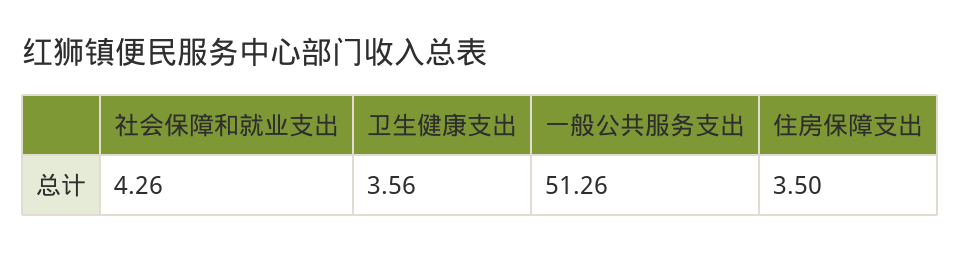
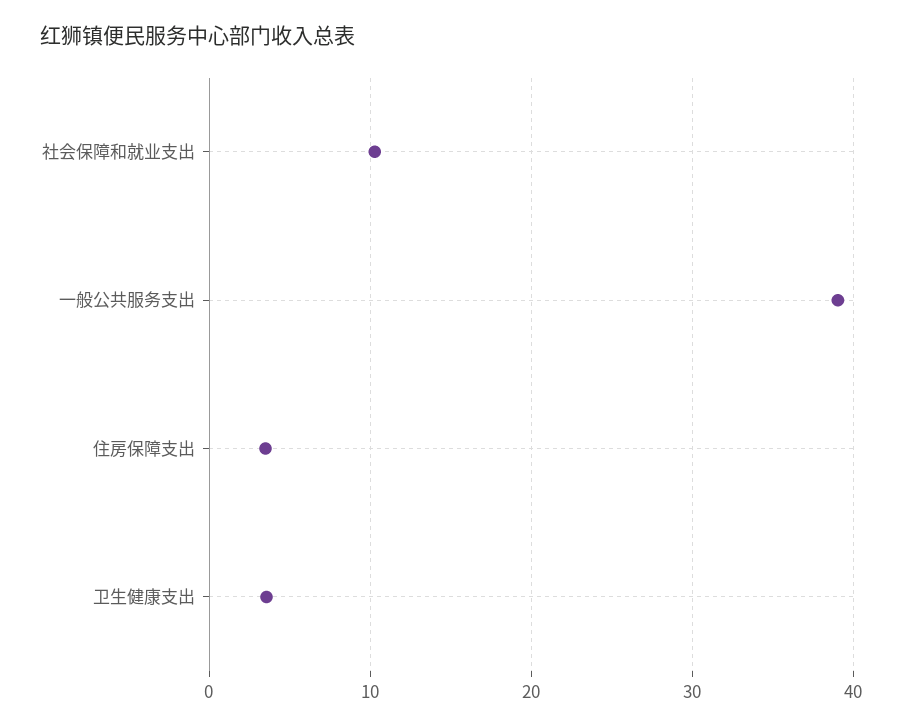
社会保障和就业支出: 4.26 -> 10
一般公共服务支出: 51.26 -> 39

